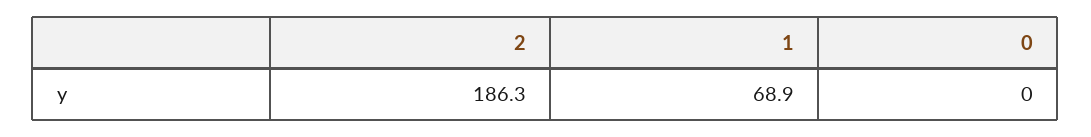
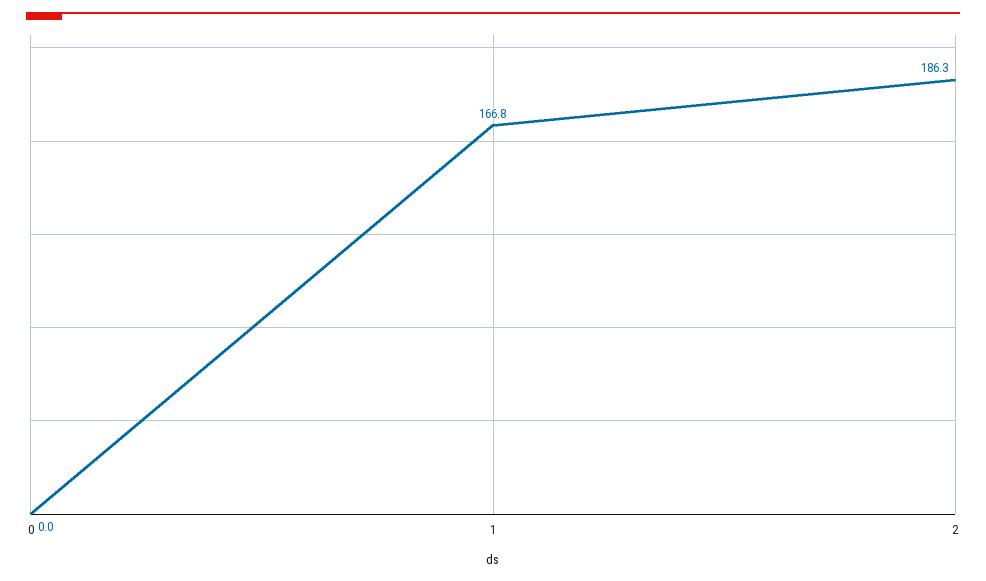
1: 68.9 -> 166.8

